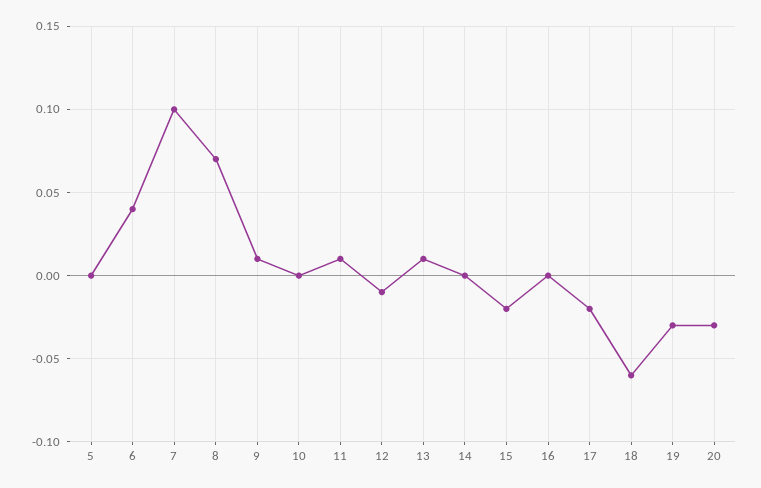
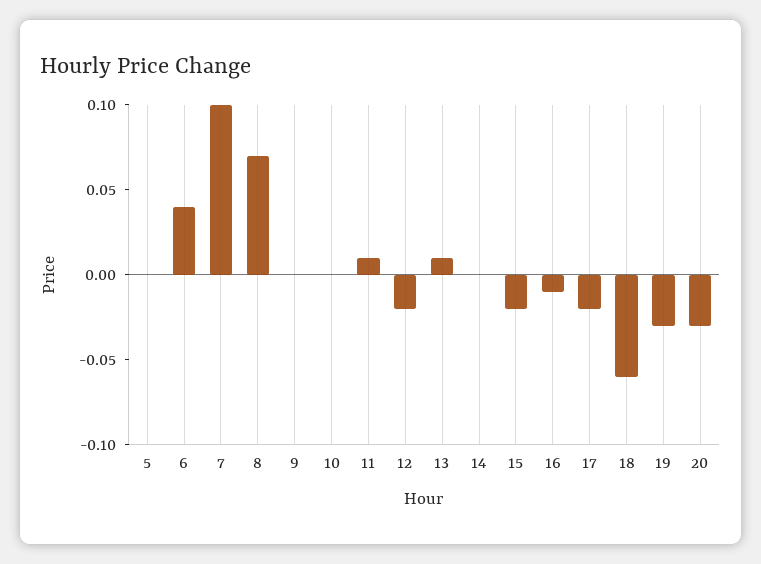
9: 0.01 -> 0
12: -0.01 -> -0.02
16: 0 -> -0.01

